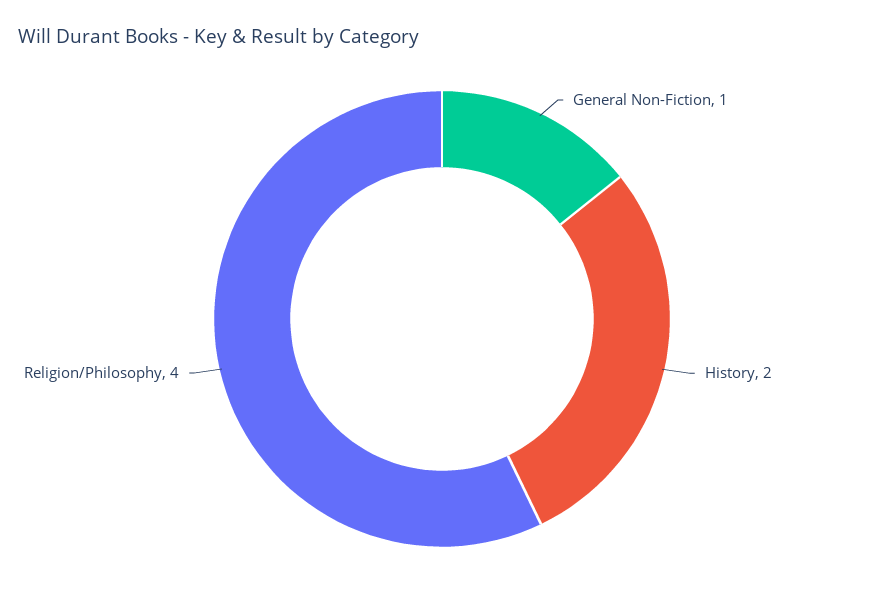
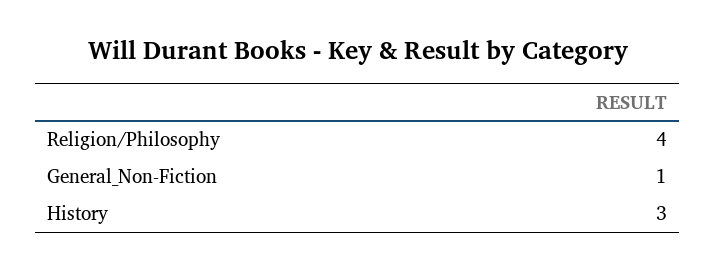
History: 2 -> 3

